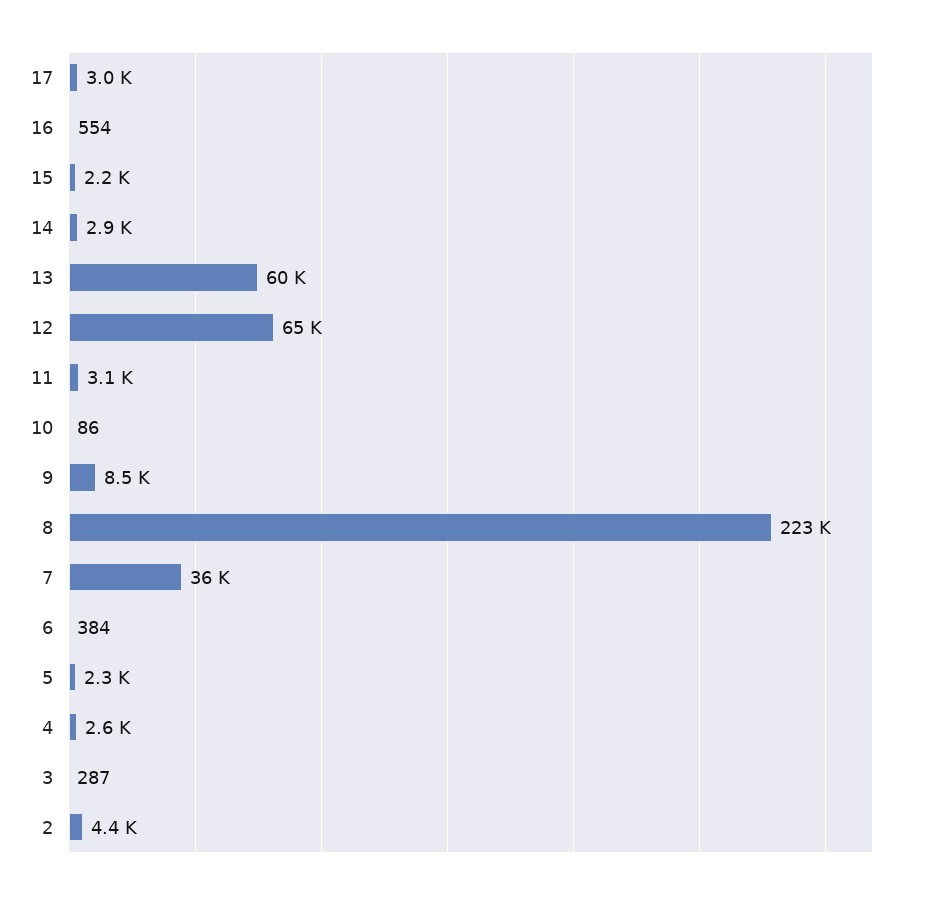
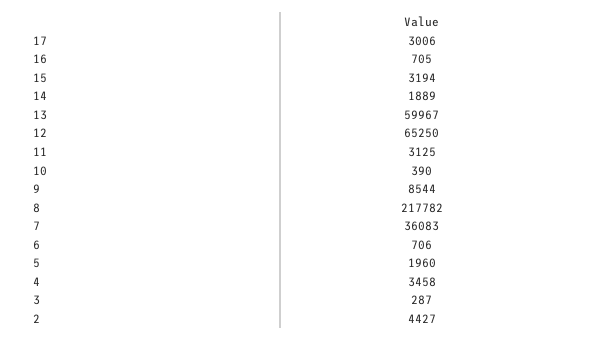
16: 554 -> 705
15: 2200 -> 3194
14: 2900 -> 1889
10: 86 -> 390
8: 223000 -> 217782
6: 384 -> 706
5: 2300 -> 1960
4: 2600 -> 3458

